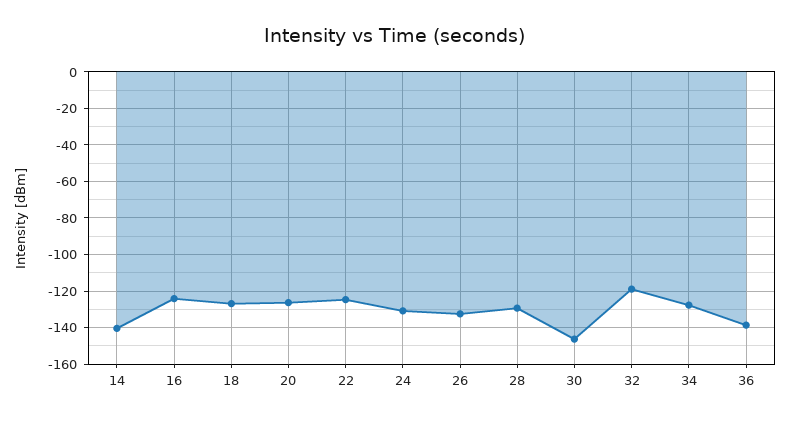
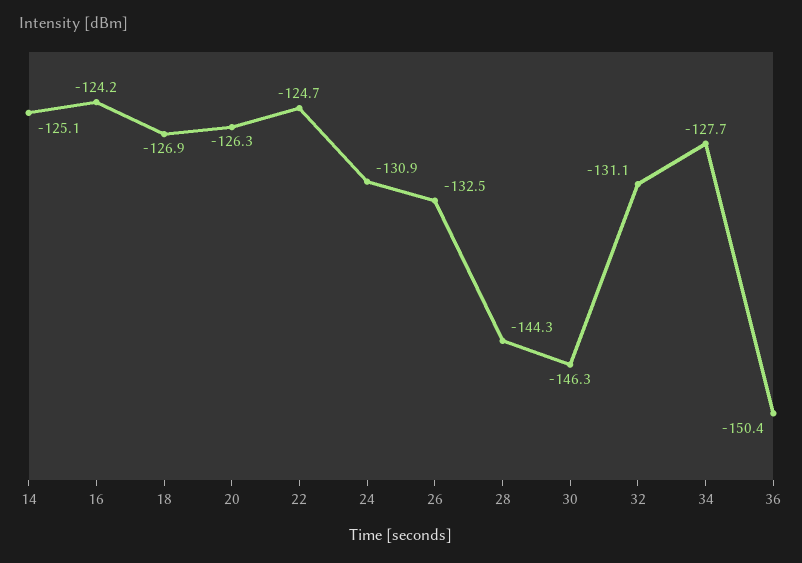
14: -140 -> -125.1
28: -130 -> -144.3
32: -120 -> -131.1
36: -140 -> -150.4

